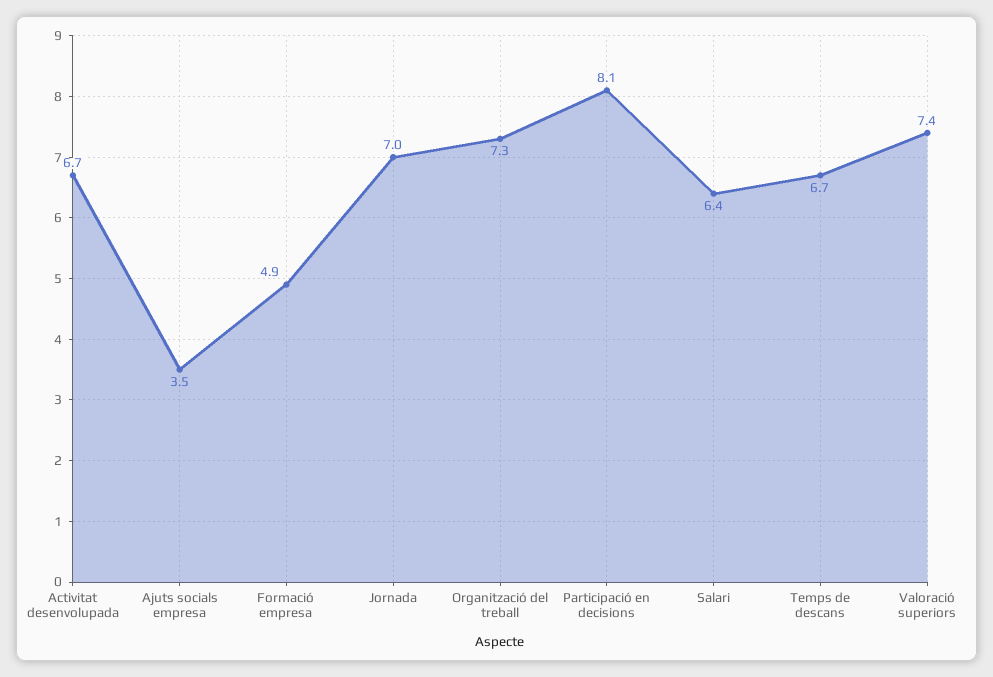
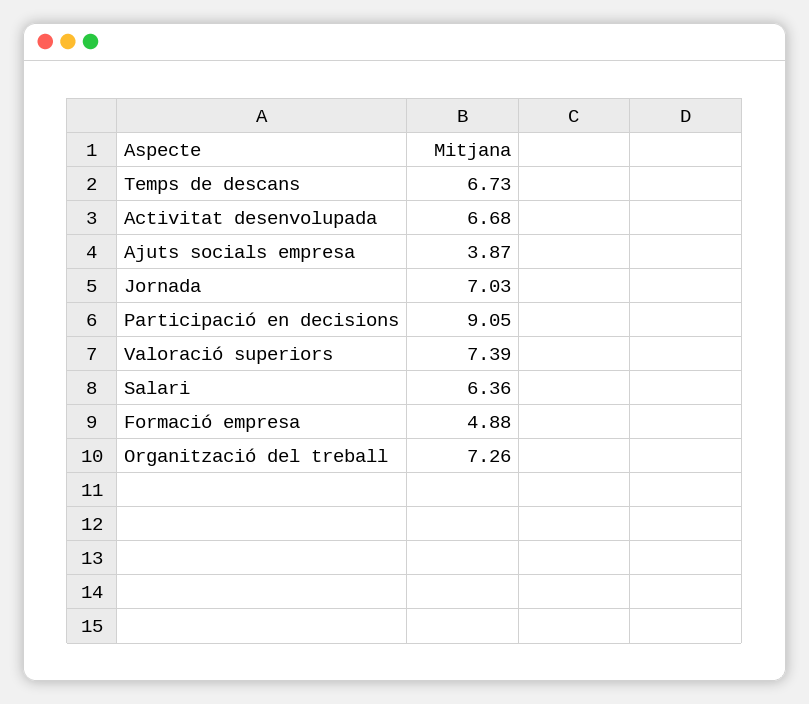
Ajuts socials empresa: 3.5 -> 3.87
Participació en decisions: 8.1 -> 9.05

